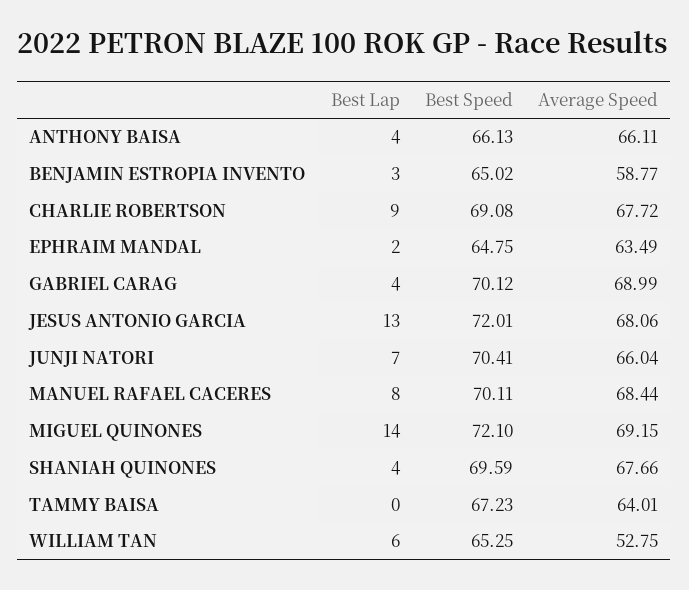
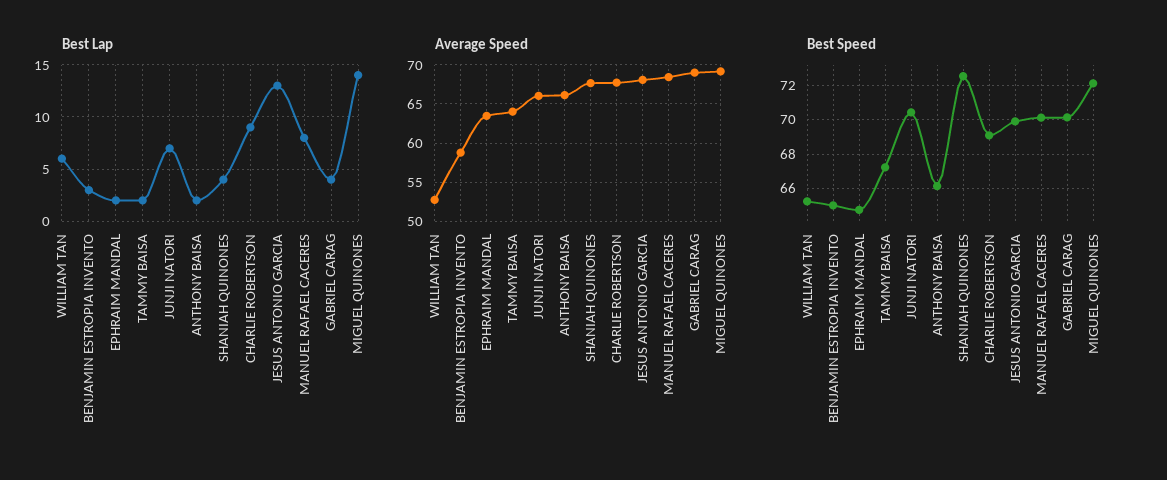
Best Lap, ANTHONY BAISA: 4 -> 2
Best Speed, JESUS ANTONIO GARCIA: 72.01 -> 70
Best Speed, SHANIAH QUINONES: 69.59 -> 72.5
Best Lap, TAMMY BAISA: 0 -> 2

